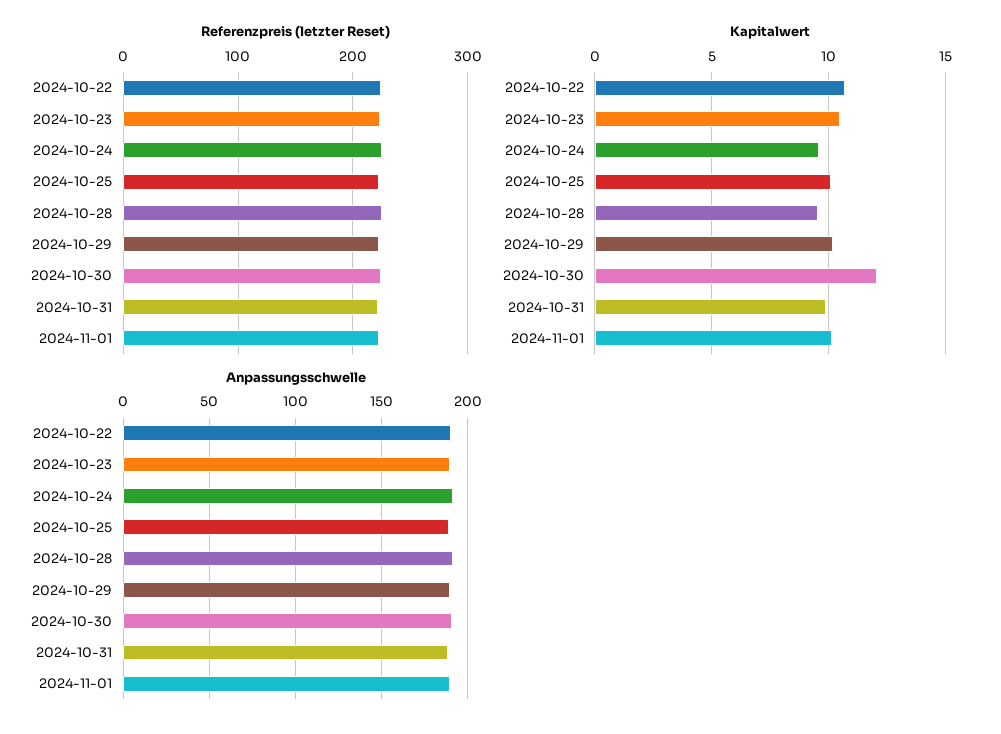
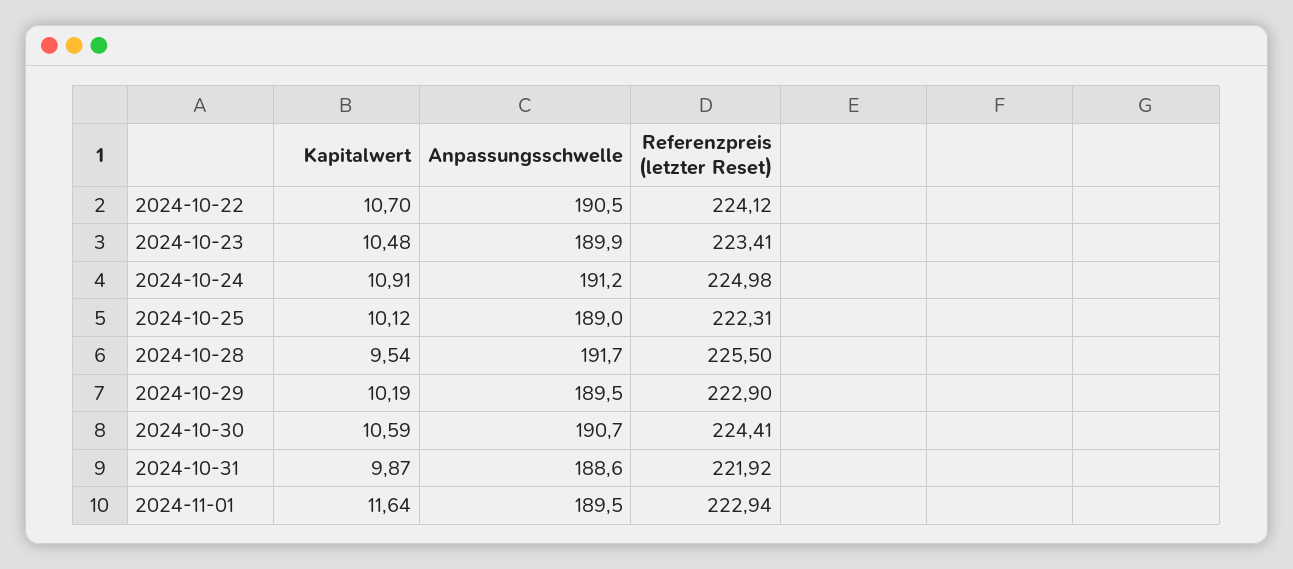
Kapitalwert, 2024-10-24: 9.5 -> 10.91
Kapitalwert, 2024-10-30: 12 -> 10.59
Kapitalwert, 2024-11-01: 10 -> 11.64

